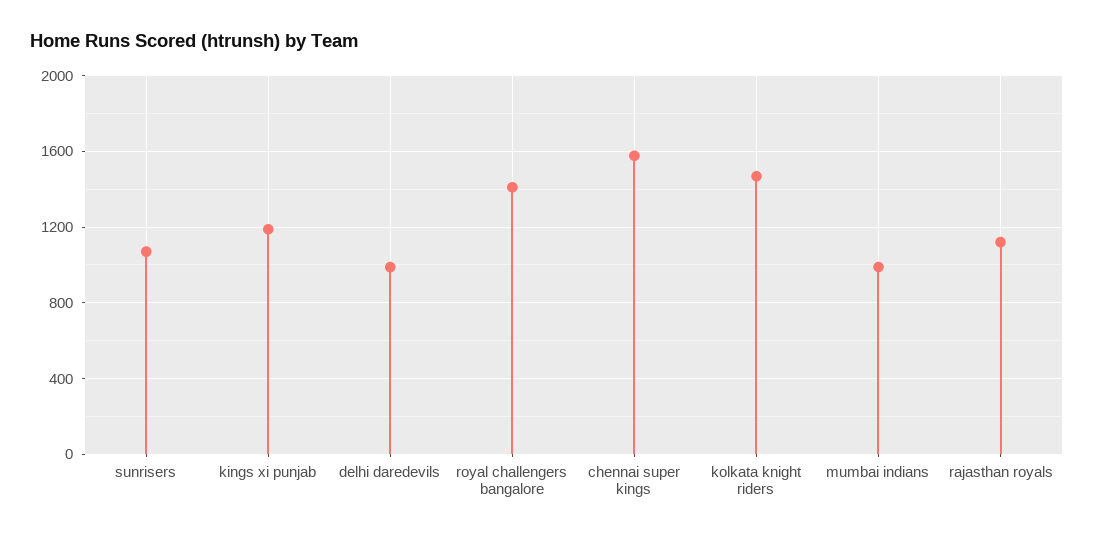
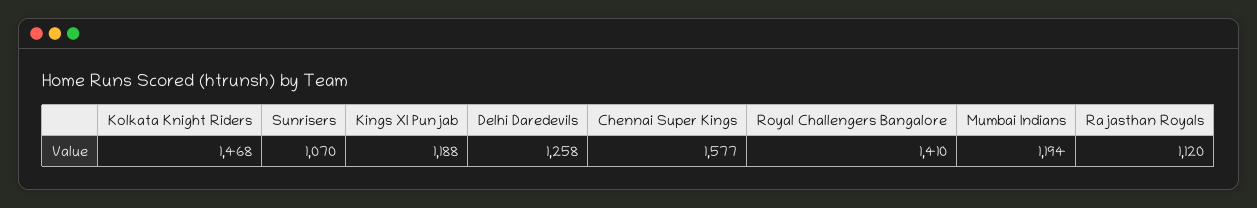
delhi daredevils: 1000 -> 1258
mumbai indians: 1000 -> 1194

